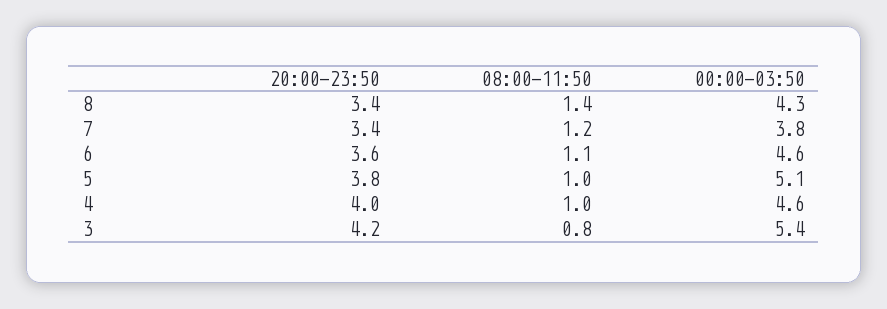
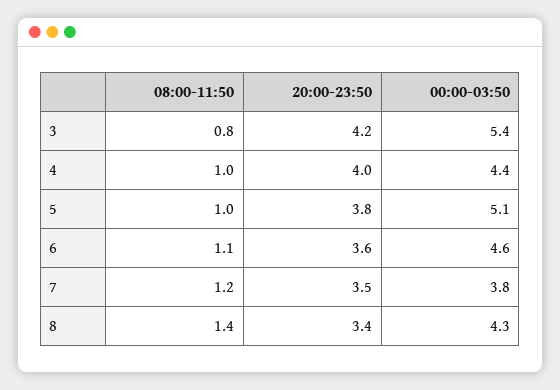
20:00-23:50, 7: 3.4 -> 3.5
00:00-03:50, 4: 4.6 -> 4.4

